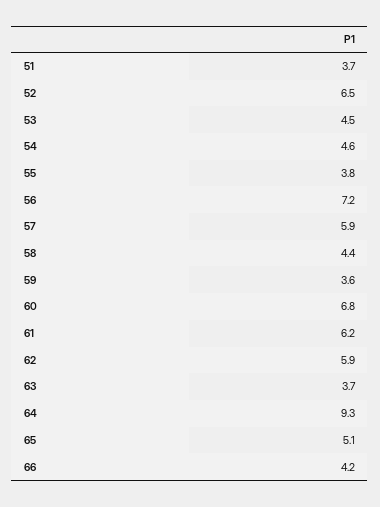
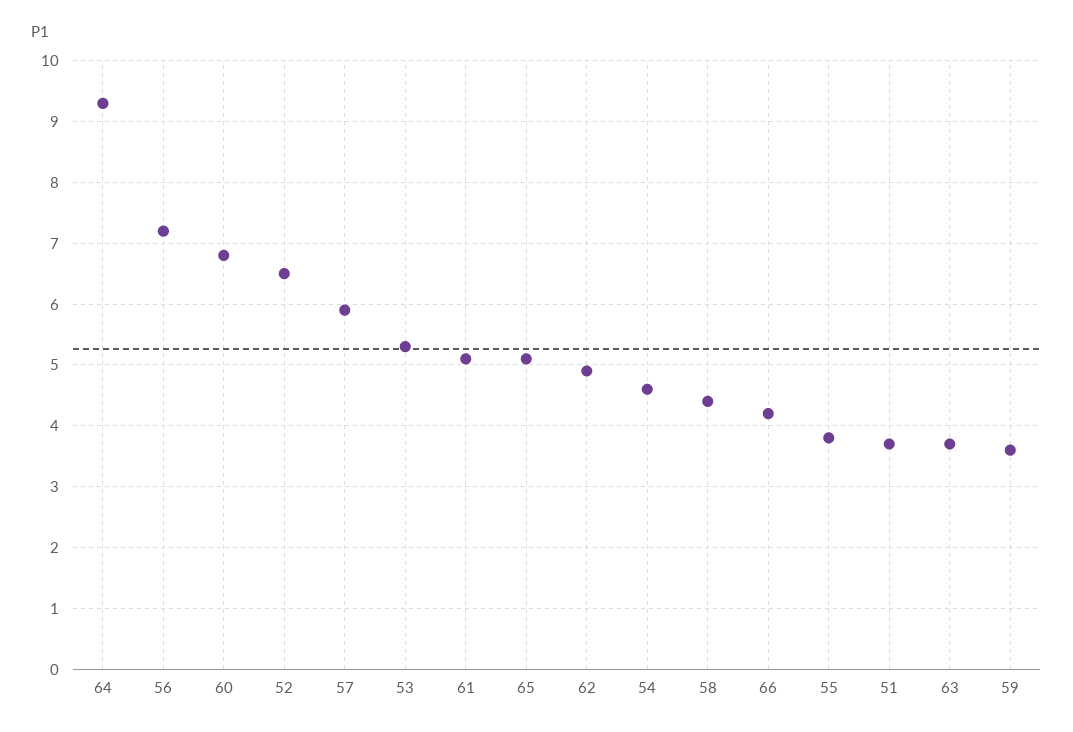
53: 4.5 -> 5.3
61: 6.2 -> 5.1
62: 5.9 -> 4.9

